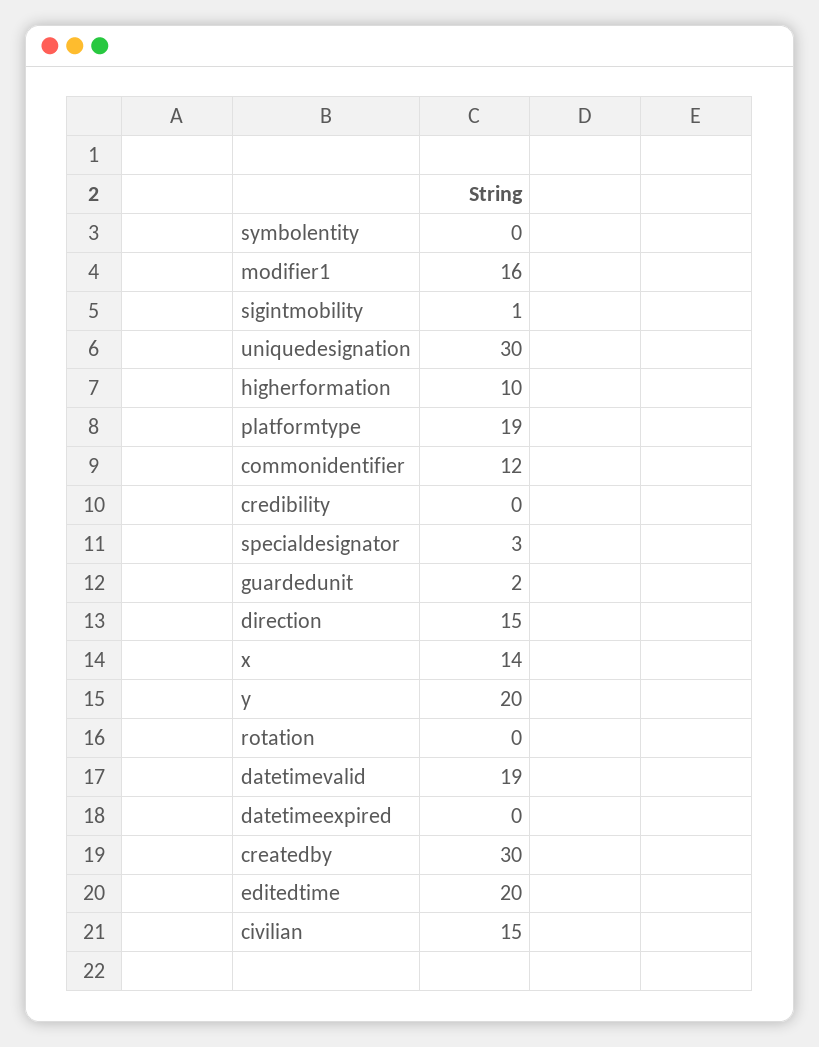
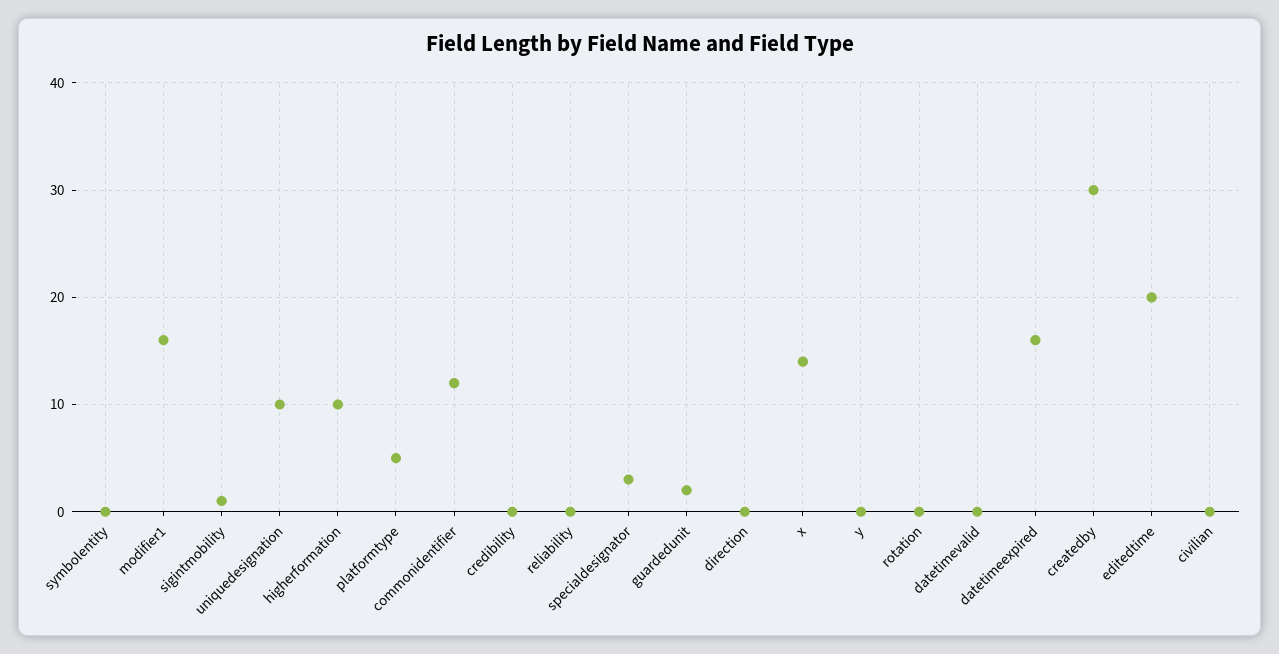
uniquedesignation: 30 -> 10
platformtype: 19 -> 5
direction: 15 -> 0
y: 20 -> 0
datetimevalid: 19 -> 0
datetimeexpired: 0 -> 16
civilian: 15 -> 0
reliability: none -> 0

